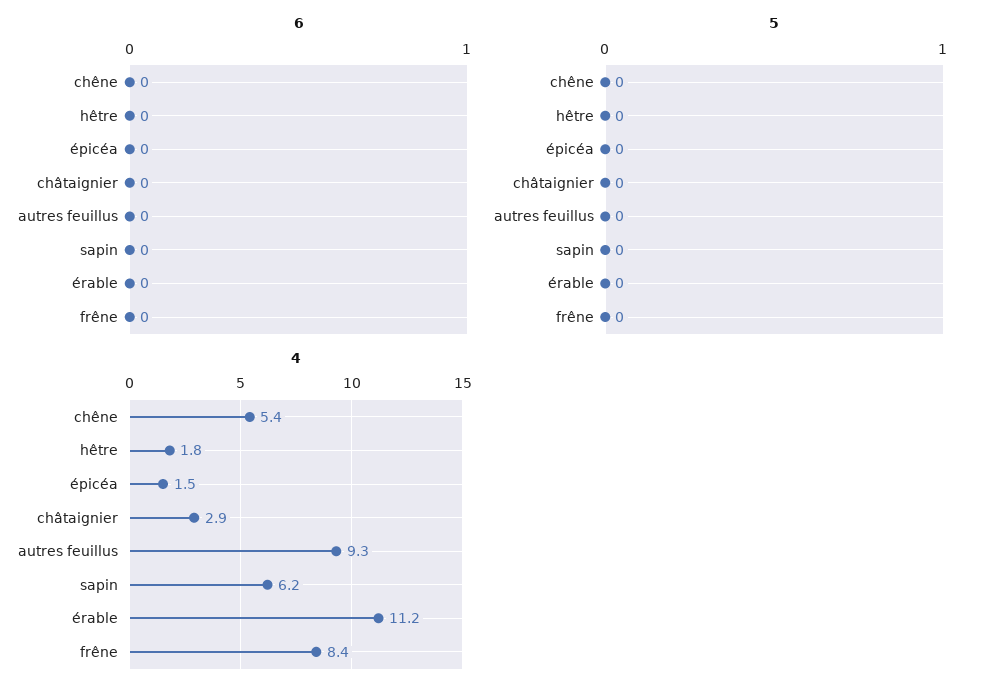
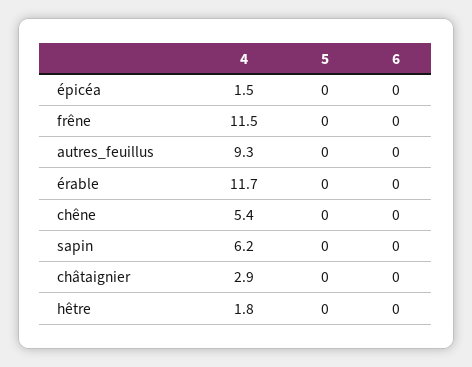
4, érable: 11.2 -> 11.7
4, frêne: 8.4 -> 11.5

